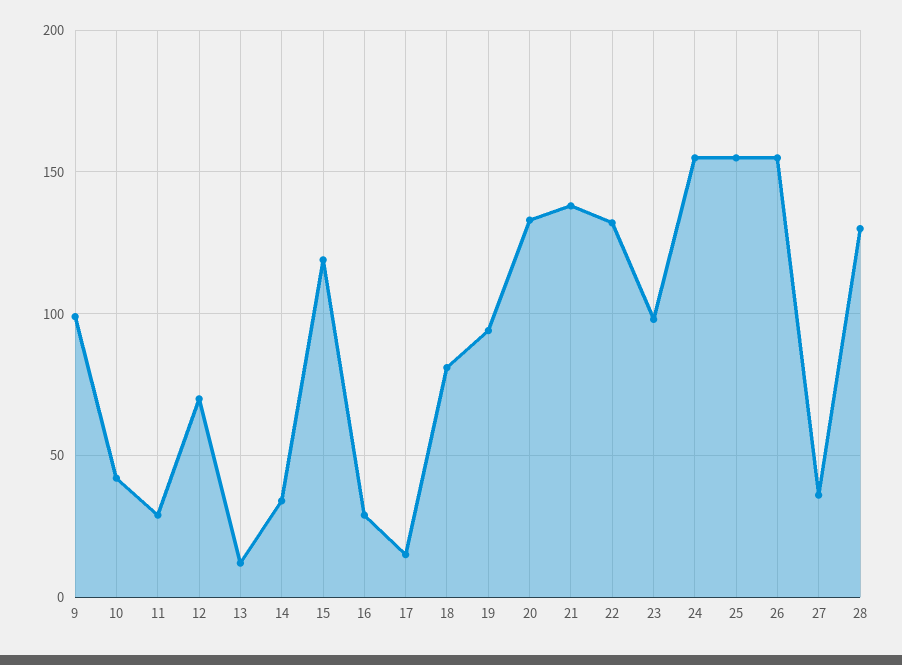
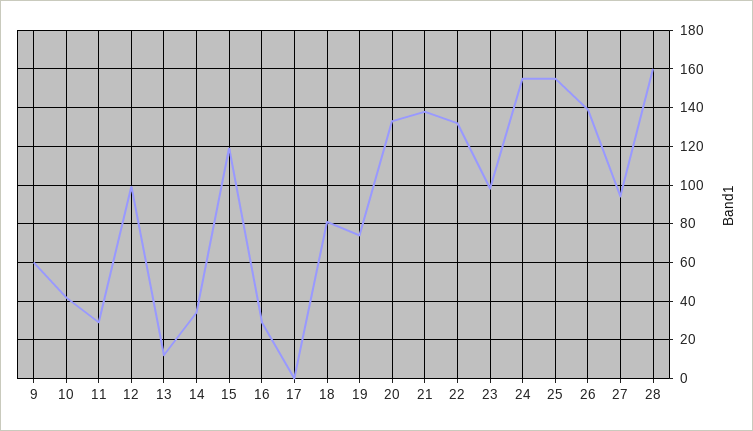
9: 100 -> 60
12: 70 -> 100
17: 15 -> 0
19: 95 -> 75
26: 155 -> 140
27: 35 -> 95
28: 130 -> 160

